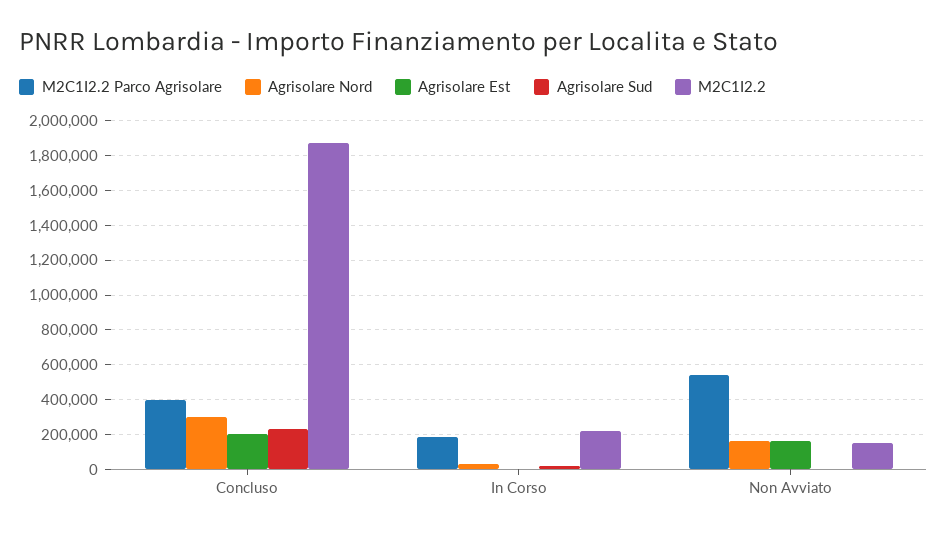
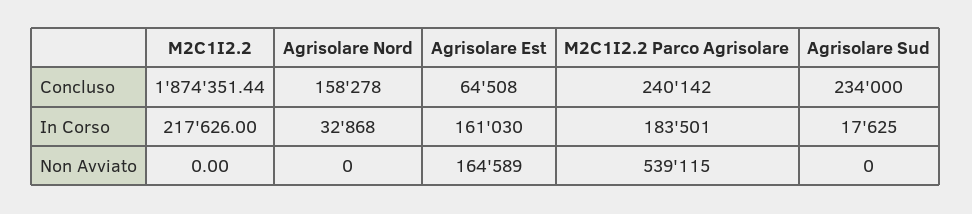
M2C1I2.2 Parco Agrisolare, Concluso: 400000 -> 240142
Agrisolare Nord, Concluso: 300000 -> 158278
Agrisolare Est, Concluso: 200000 -> 64508
Agrisolare Est, In Corso: 0 -> 161030
Agrisolare Nord, Non Avviato: 150000 -> 0
M2C1I2.2, Non Avviato: 150000 -> 0

